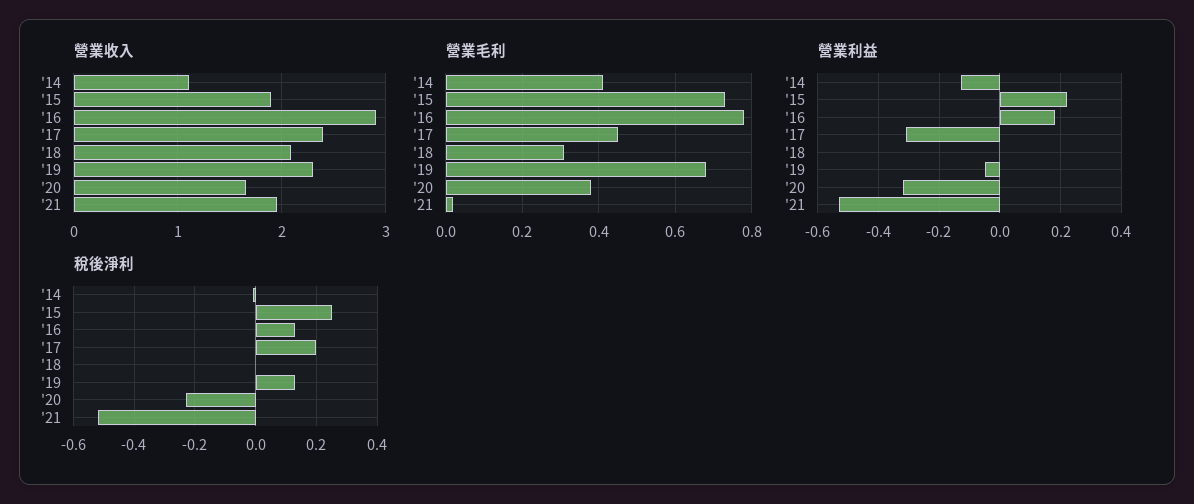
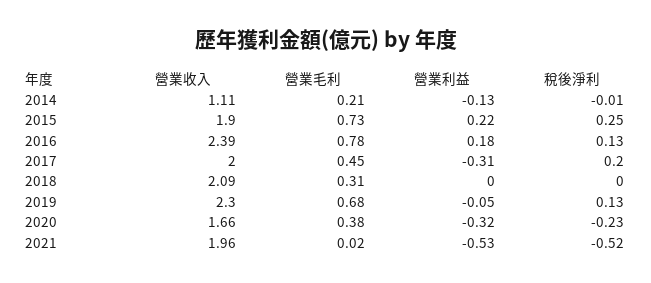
營業收入, '16: 2.9 -> 2.39
營業收入, '17: 2.4 -> 2
營業毛利, '14: 0.4 -> 0.21

